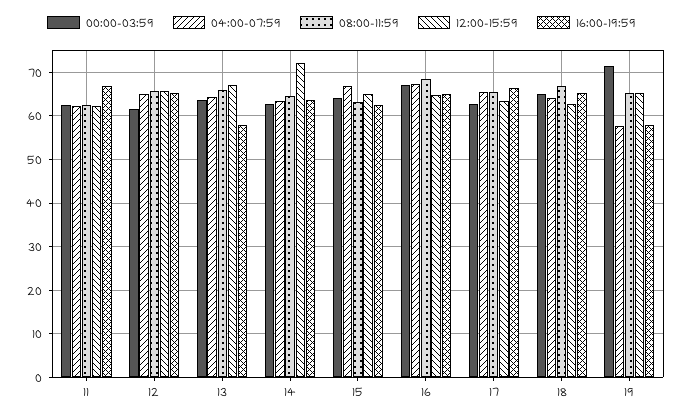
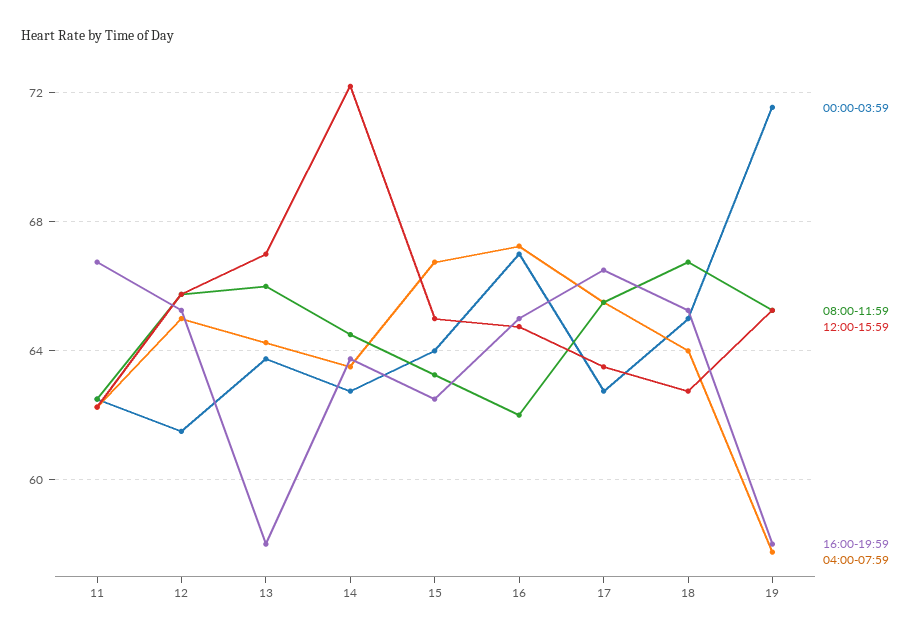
08:00-11:59, 16: 68 -> 62

